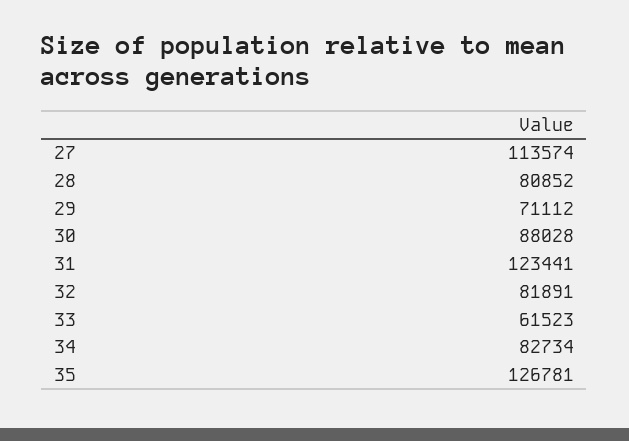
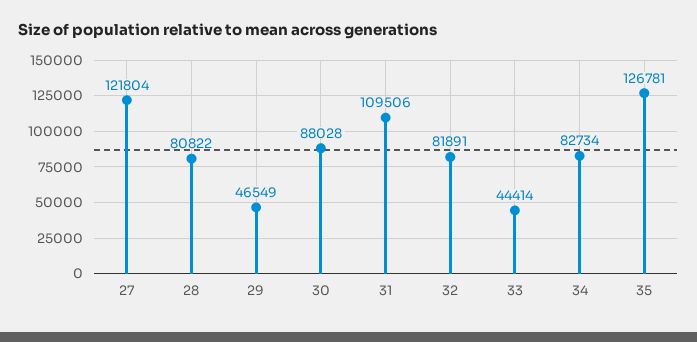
27: 113574 -> 121804
28: 80852 -> 80822
29: 71112 -> 46549
31: 123441 -> 109506
33: 61523 -> 44414

